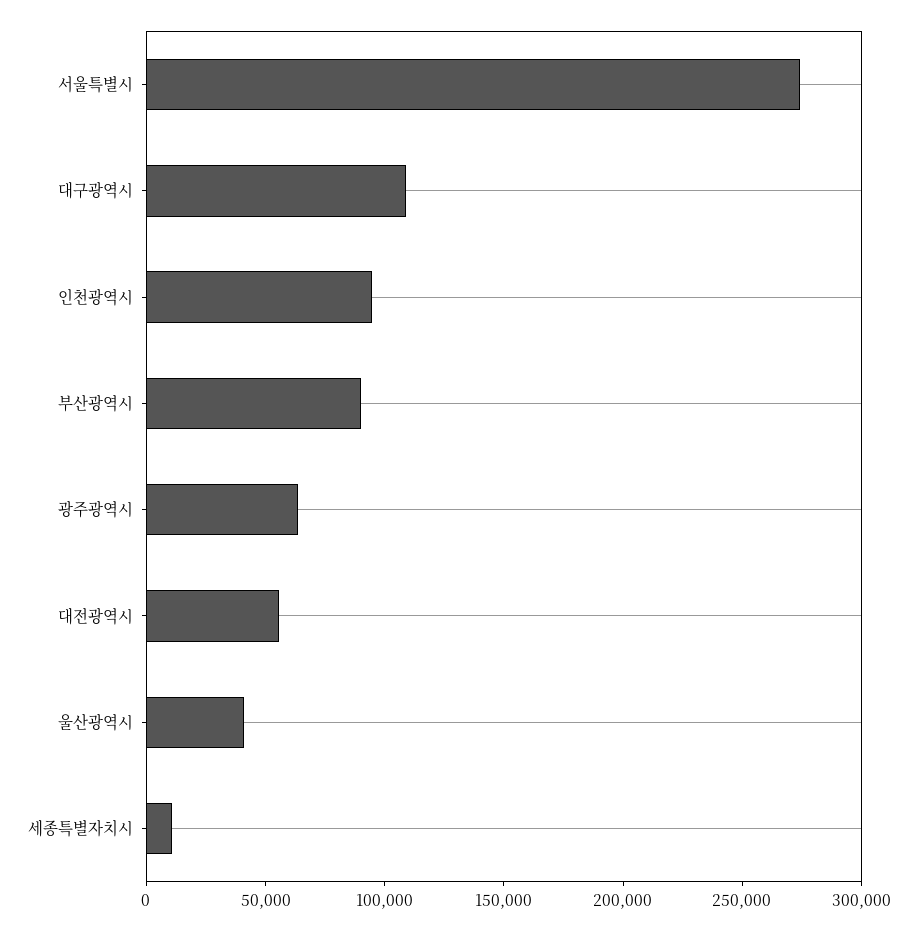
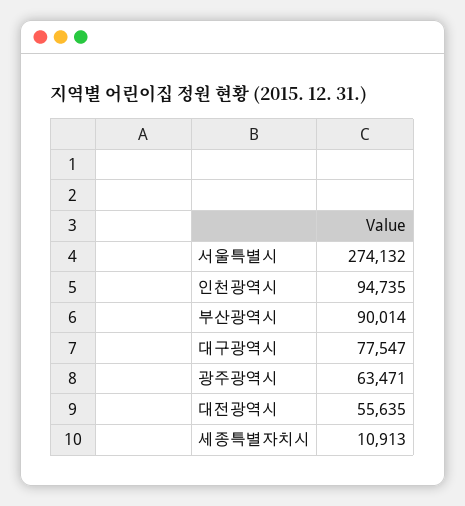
대구광역시: 110000 -> 77547
울산광역시: 40000 -> none

